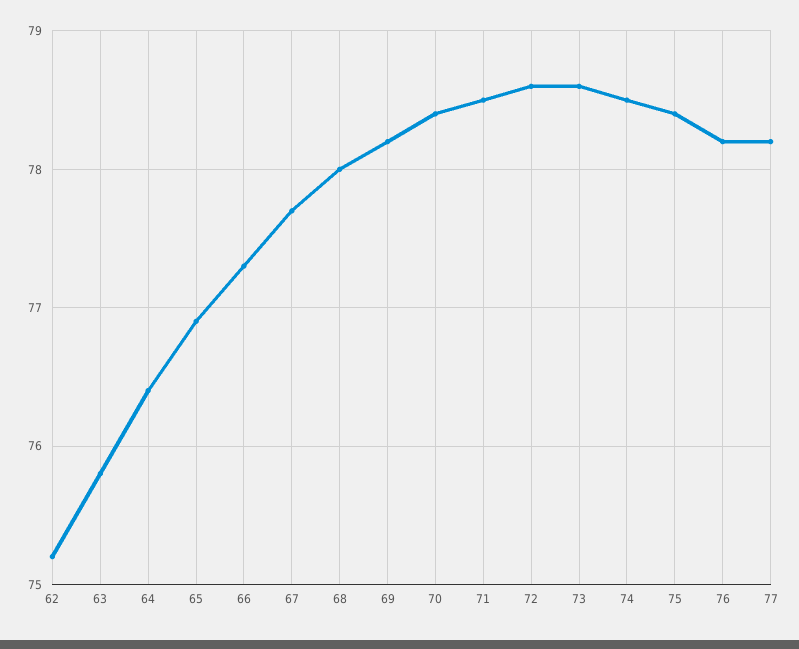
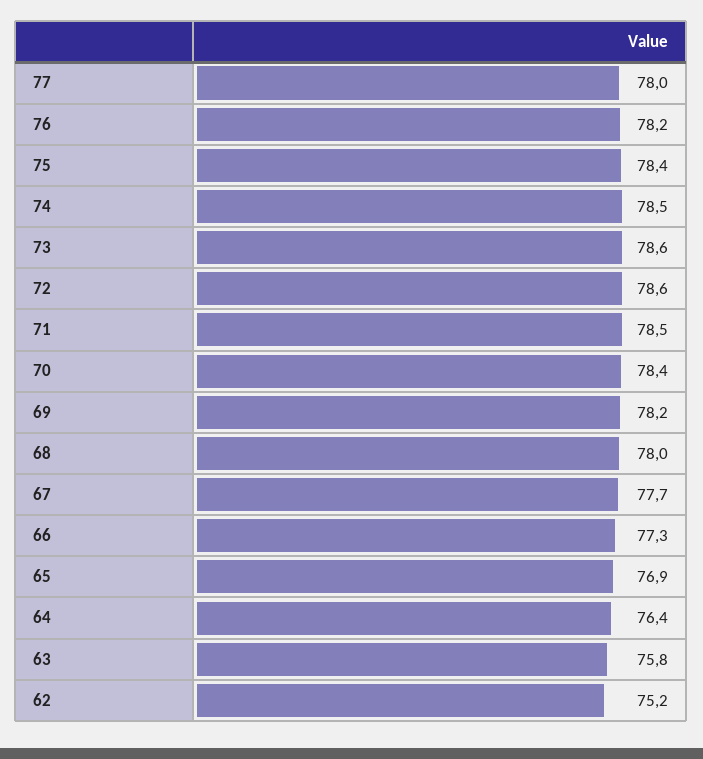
77: 78.2 -> 78

